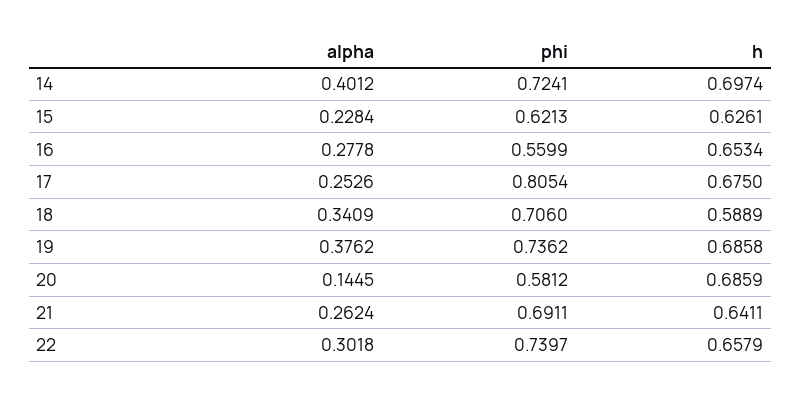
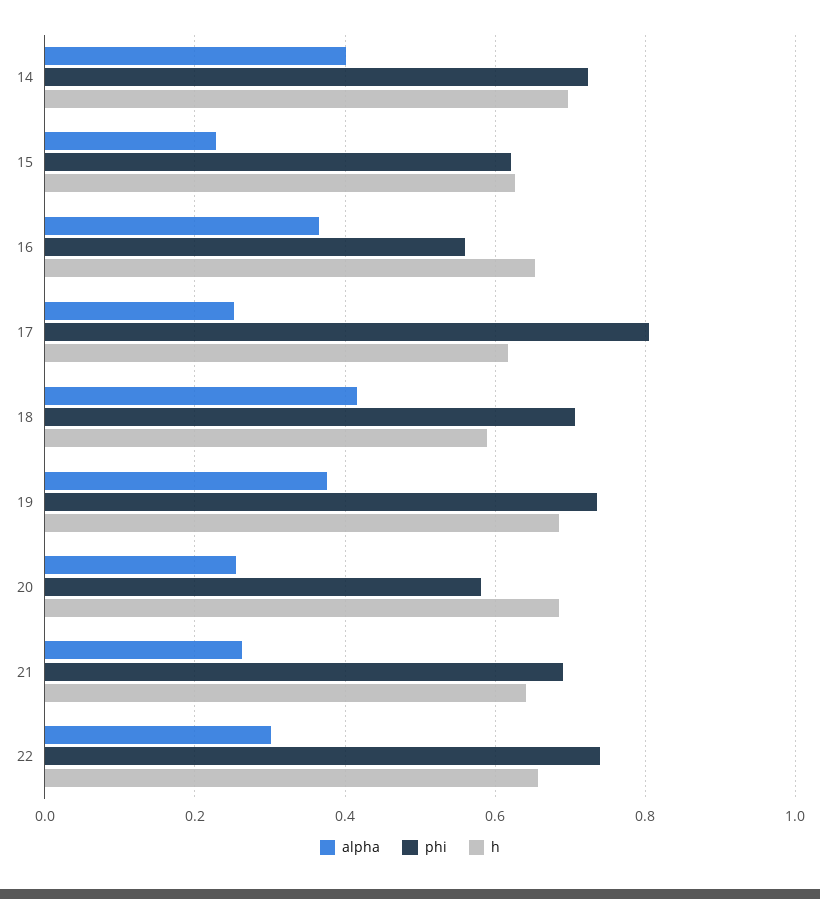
alpha, 16: 0.2778 -> 0.36
h, 17: 0.675 -> 0.62
alpha, 18: 0.3409 -> 0.42
alpha, 20: 0.1445 -> 0.26

